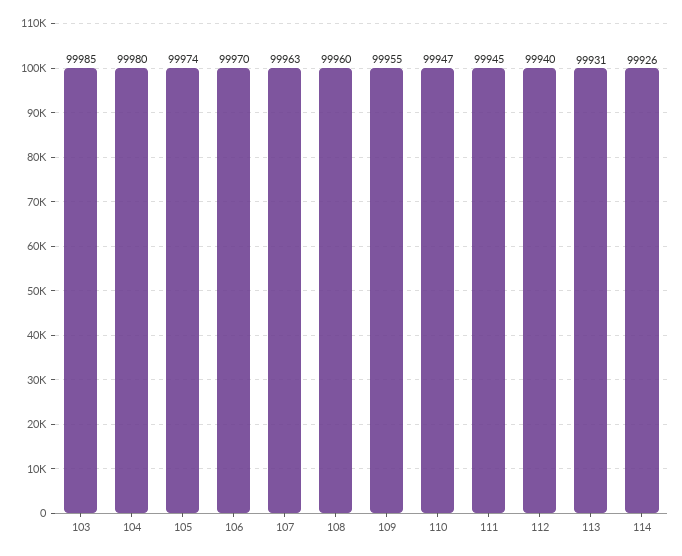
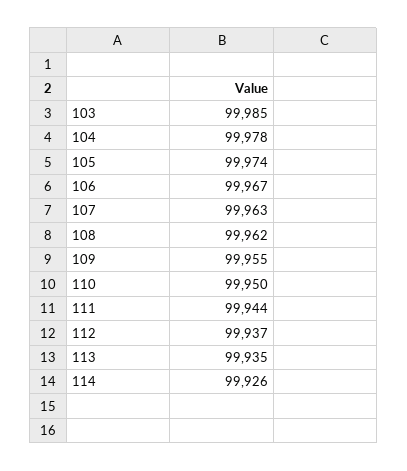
104: 99980 -> 99978
106: 99970 -> 99967
108: 99960 -> 99962
110: 99947 -> 99950
111: 99945 -> 99944
112: 99940 -> 99937
113: 99931 -> 99935

